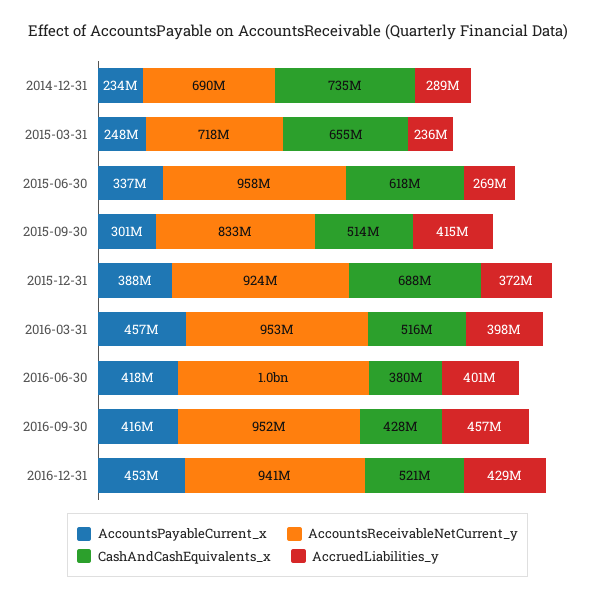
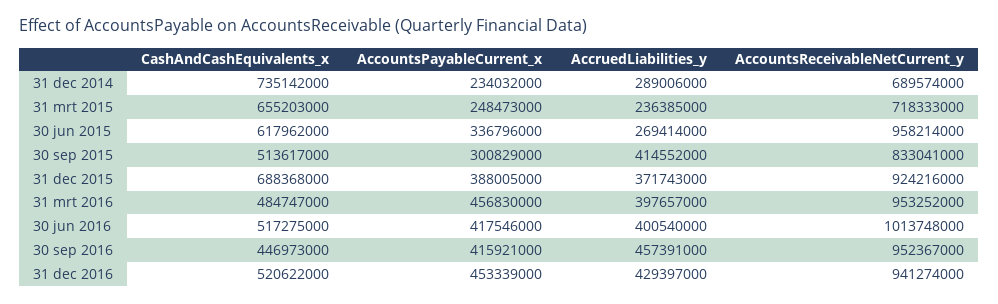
CashAndCashEquivalents_x, 2016-03-31: 516000000 -> 484747000
CashAndCashEquivalents_x, 2016-06-30: 380000000 -> 517275000
CashAndCashEquivalents_x, 2016-09-30: 428000000 -> 446973000

